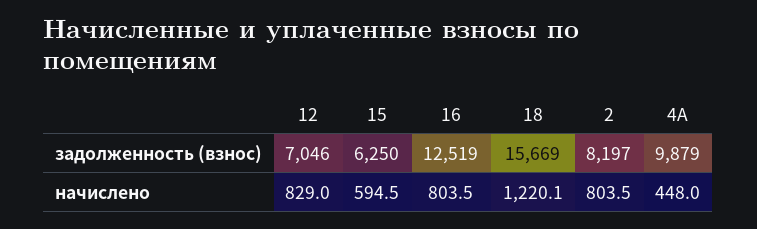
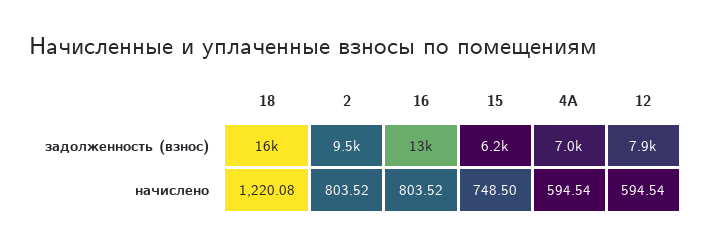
12, задолженность (взнос): 7046 -> 7900
2, задолженность (взнос): 8197 -> 9500
4А, задолженность (взнос): 9879 -> 7000
12, начислено: 829 -> 594.54
15, начислено: 594.5 -> 748.5
4А, начислено: 448 -> 594.54

